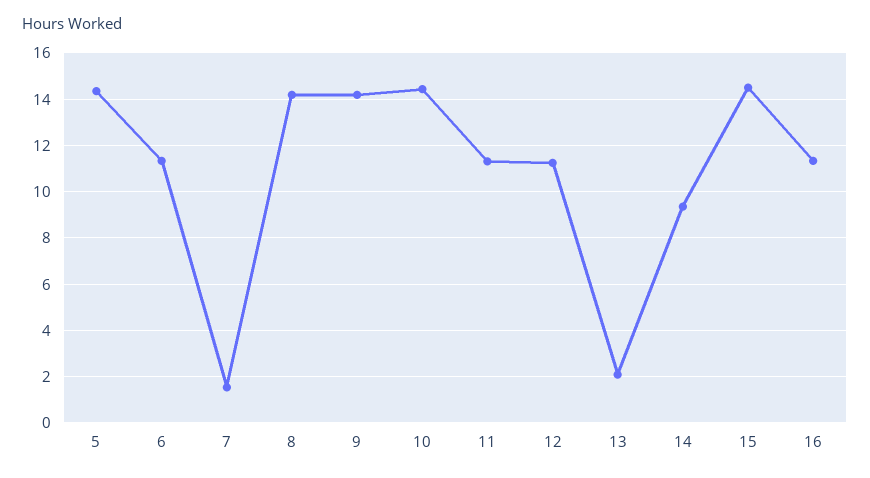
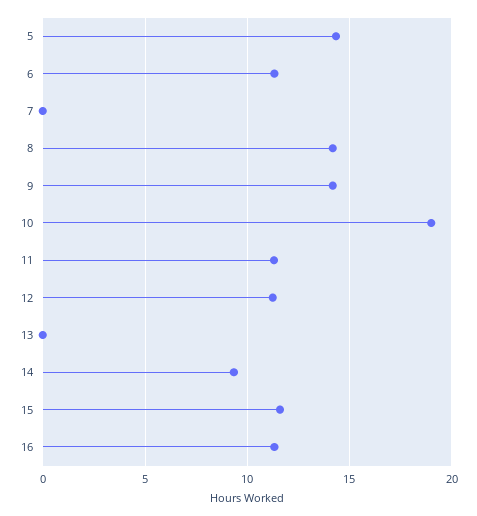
7: 1.5 -> 0
10: 14.5 -> 19
13: 2 -> 0
15: 14.5 -> 11.5

